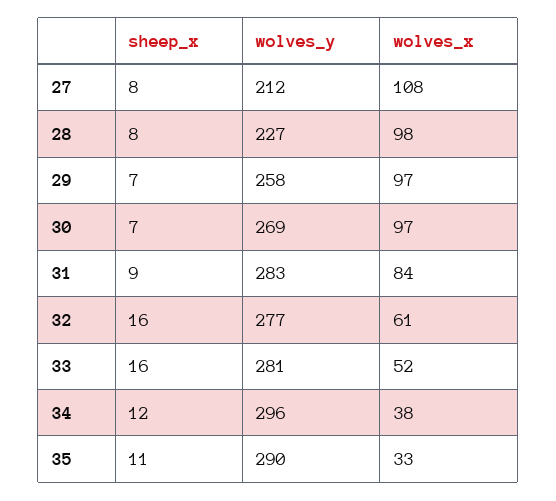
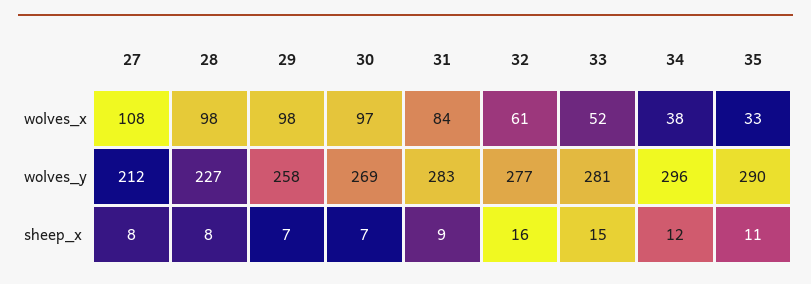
wolves_x, 29: 97 -> 98
sheep_x, 33: 16 -> 15

